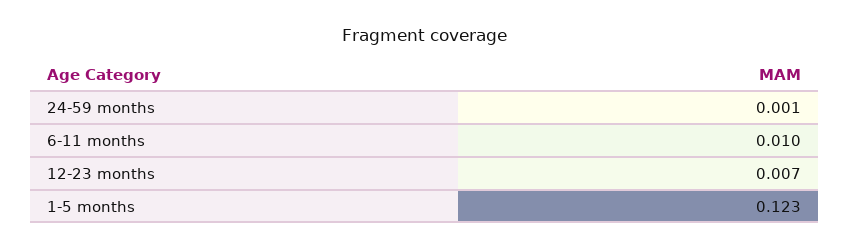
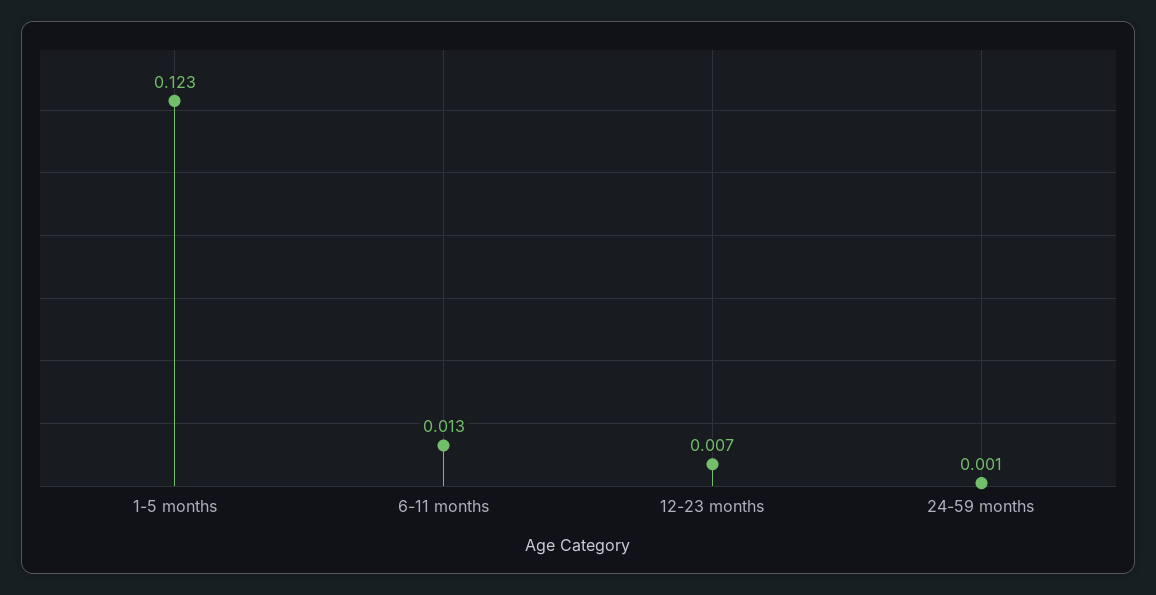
6-11 months: 0.01 -> 0.013

